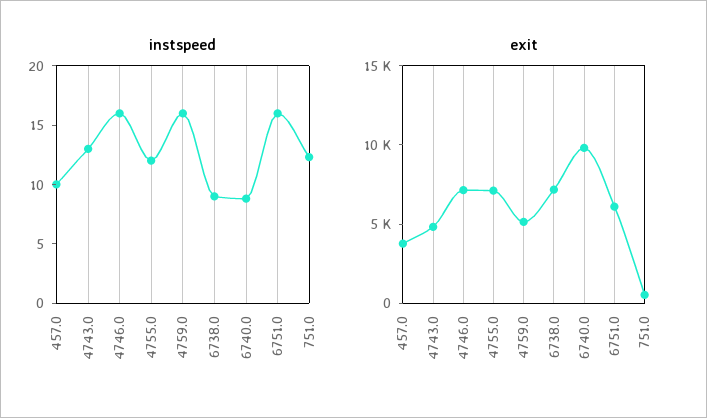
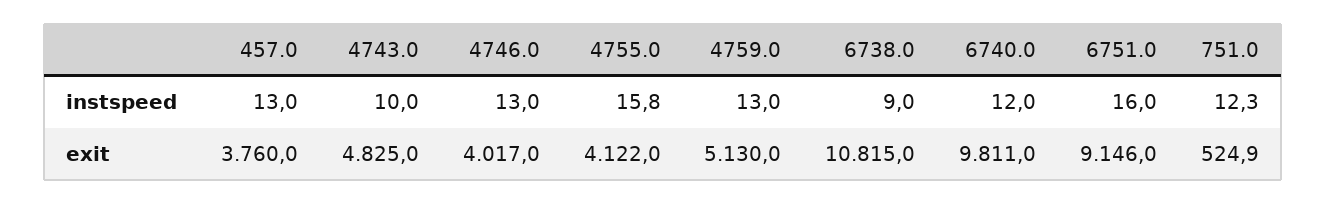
instspeed, 457.0: 10 -> 13
instspeed, 4743.0: 13 -> 10
instspeed, 4746.0: 16 -> 13
instspeed, 4755.0: 12 -> 15.8
instspeed, 4759.0: 16 -> 13
instspeed, 6740.0: 9 -> 12
exit, 4746.0: 7000 -> 4017
exit, 4755.0: 7000 -> 4122
exit, 6738.0: 7000 -> 10815
exit, 6751.0: 6000 -> 9146

